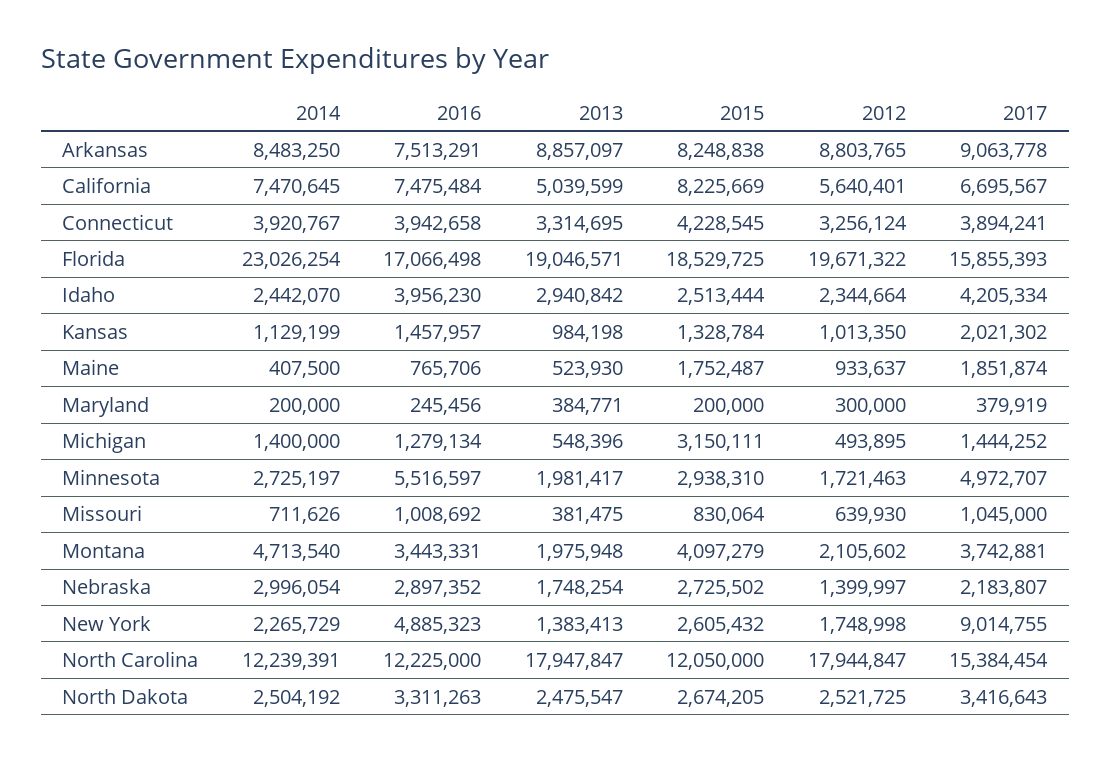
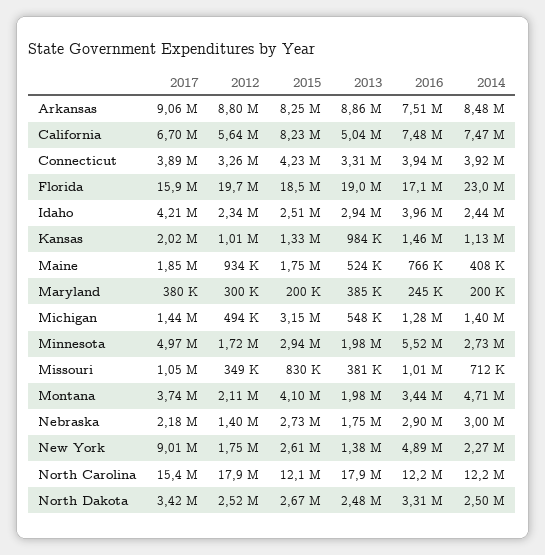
2012, Missouri: 639930 -> 349000

